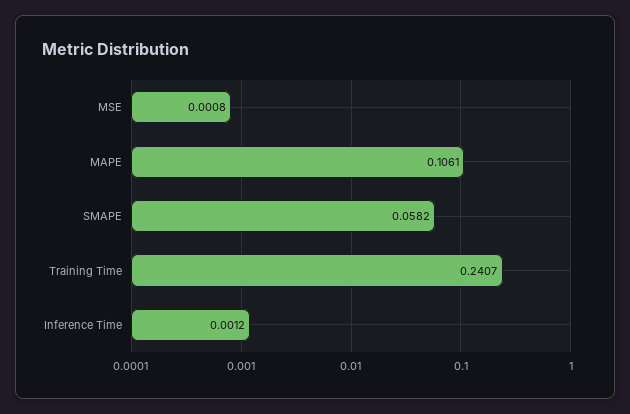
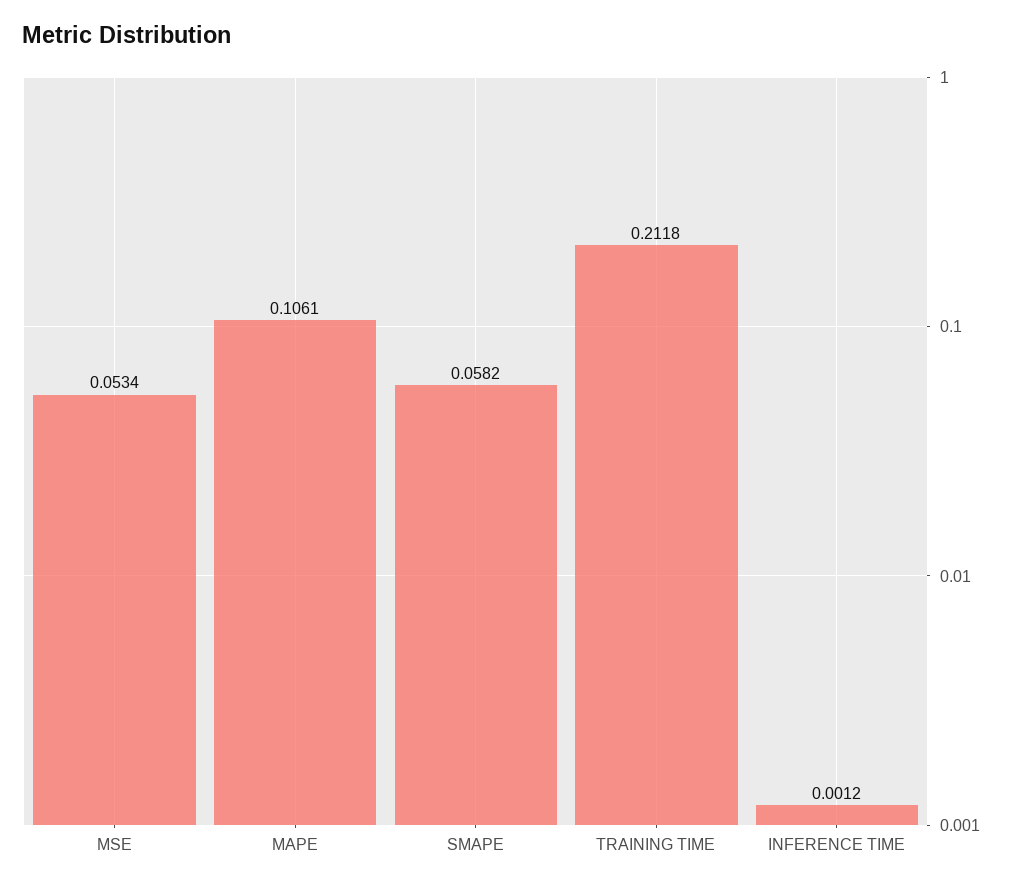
MSE: 0.0008 -> 0.0534
Training Time: 0.2407 -> 0.2118

